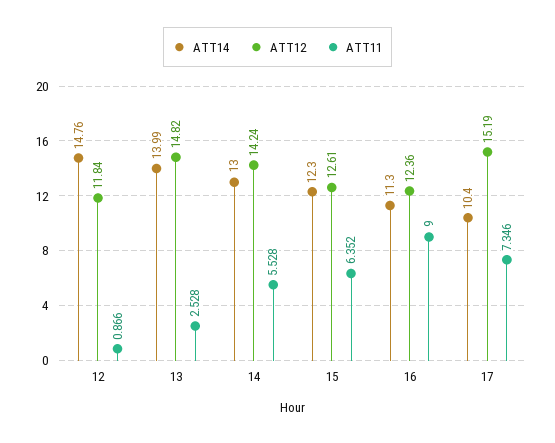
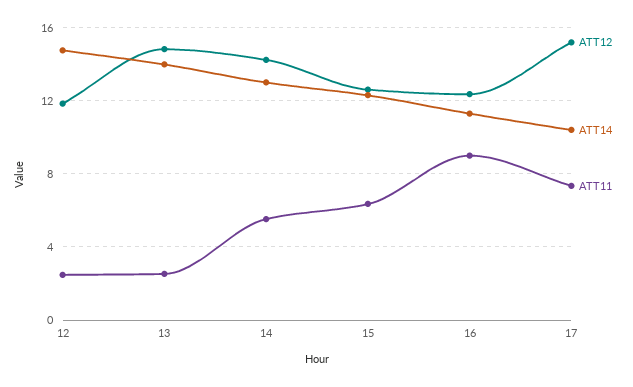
ATT11, 12: 0.866 -> 2.5

